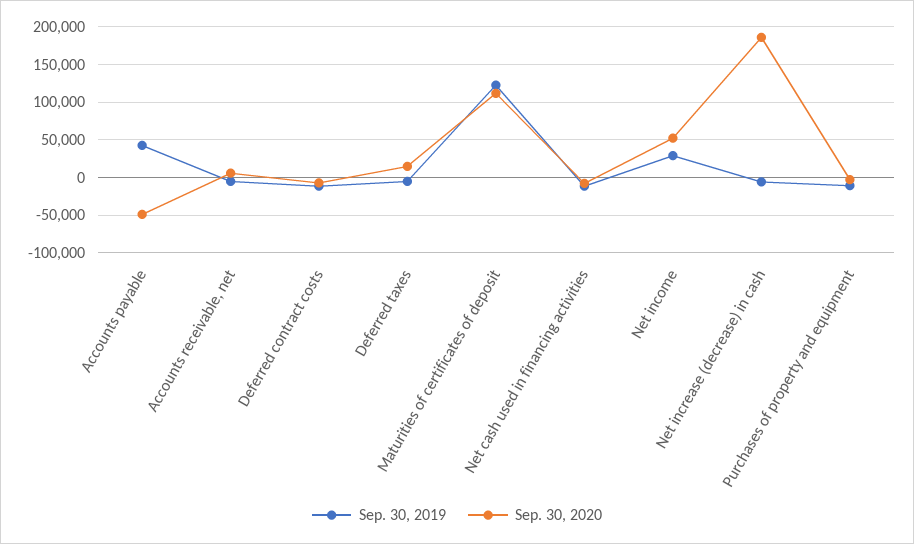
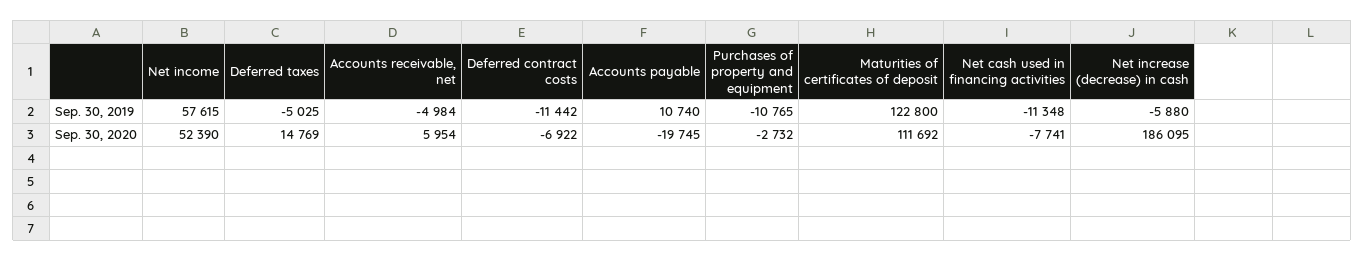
Sep. 30, 2019, Accounts payable: 40000 -> 10740
Sep. 30, 2020, Accounts payable: -50000 -> -19745
Sep. 30, 2019, Net income: 30000 -> 57615

